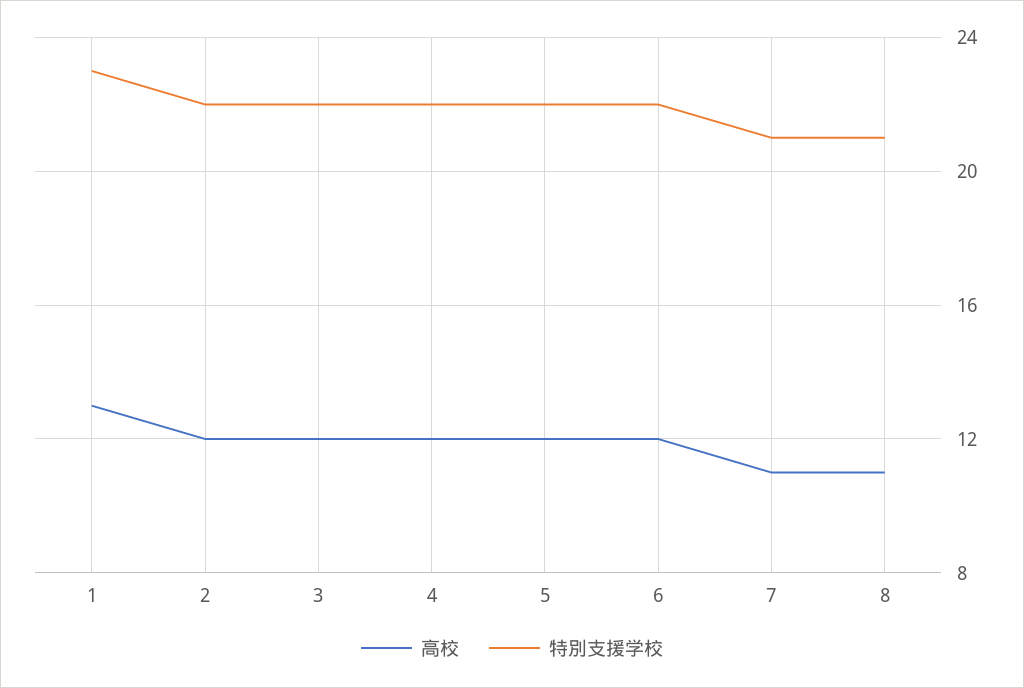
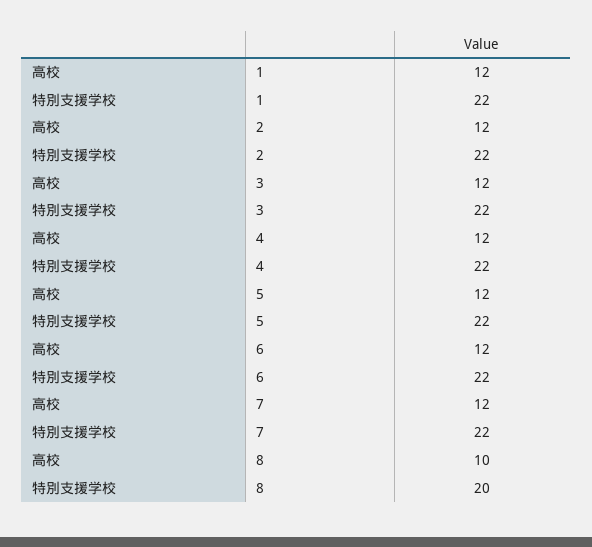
高校, 1: 13 -> 12
特別支援学校, 1: 23 -> 22
高校, 7: 11 -> 12
特別支援学校, 7: 21 -> 22
高校, 8: 11 -> 10
特別支援学校, 8: 21 -> 20

